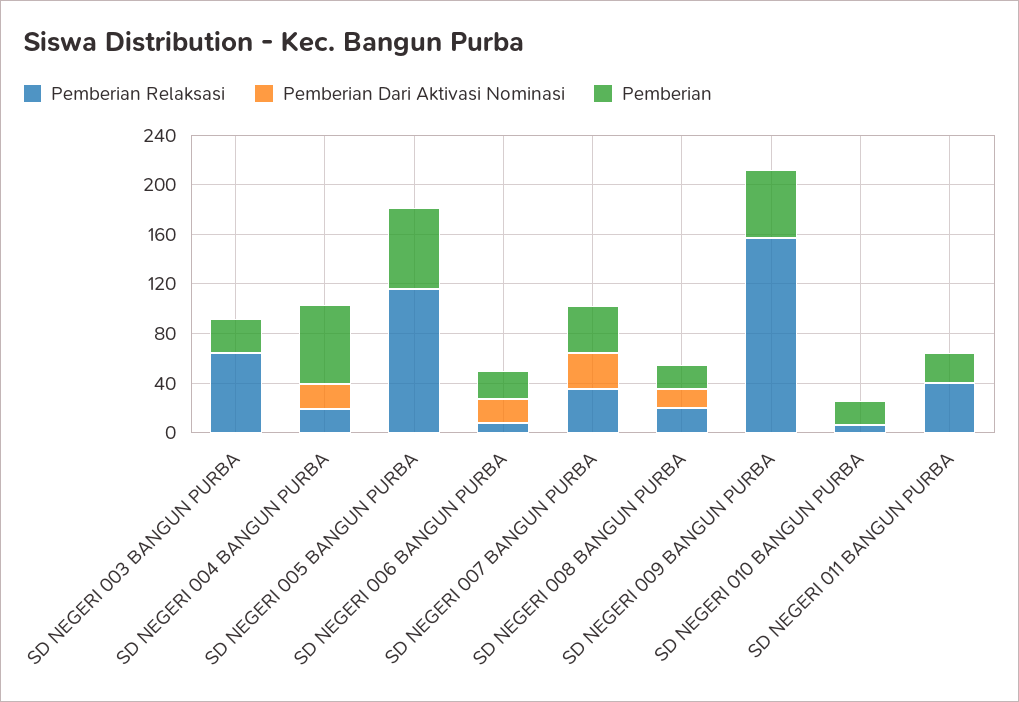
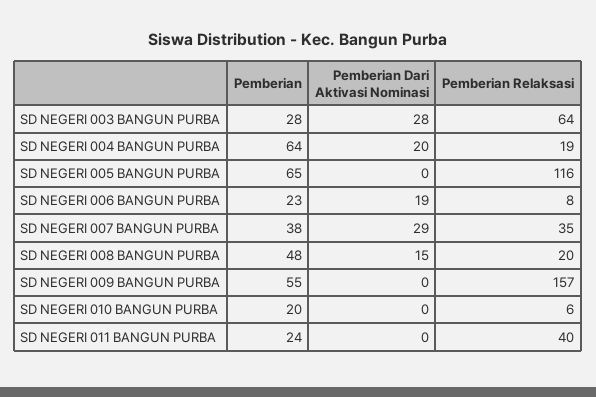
Pemberian Dari Aktivasi Nominasi, SD NEGERI 003 BANGUN PURBA: 0 -> 28
Pemberian, SD NEGERI 008 BANGUN PURBA: 20 -> 48

